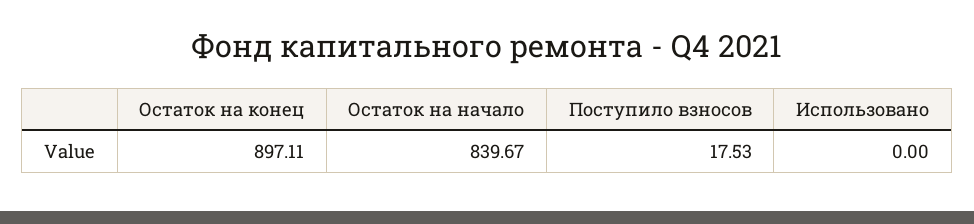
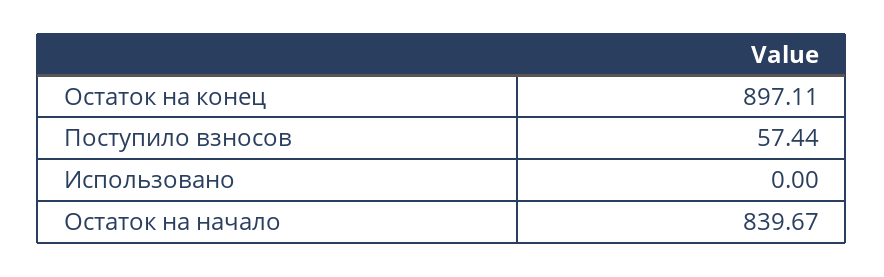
Поступило взносов: 17.53 -> 57.44

